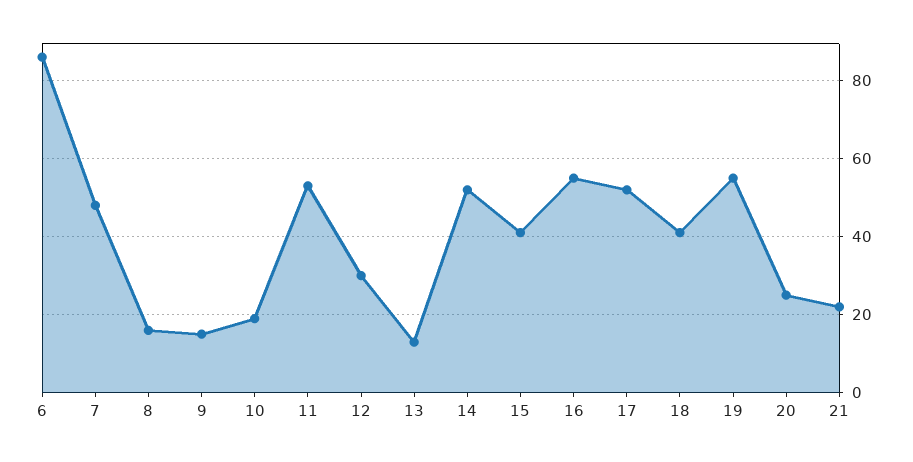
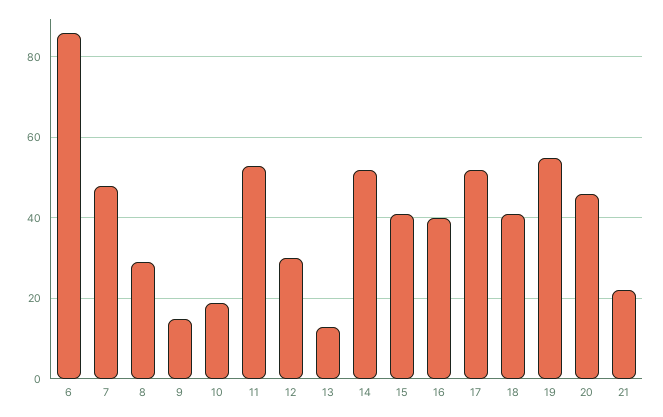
8: 15 -> 30
16: 55 -> 40
20: 25 -> 45

